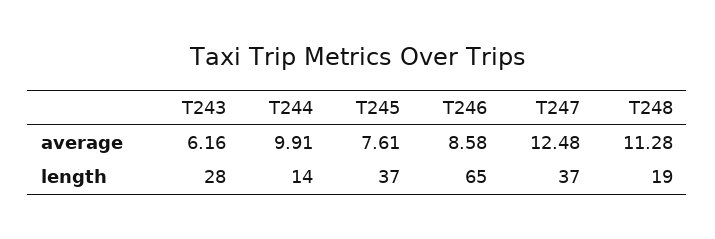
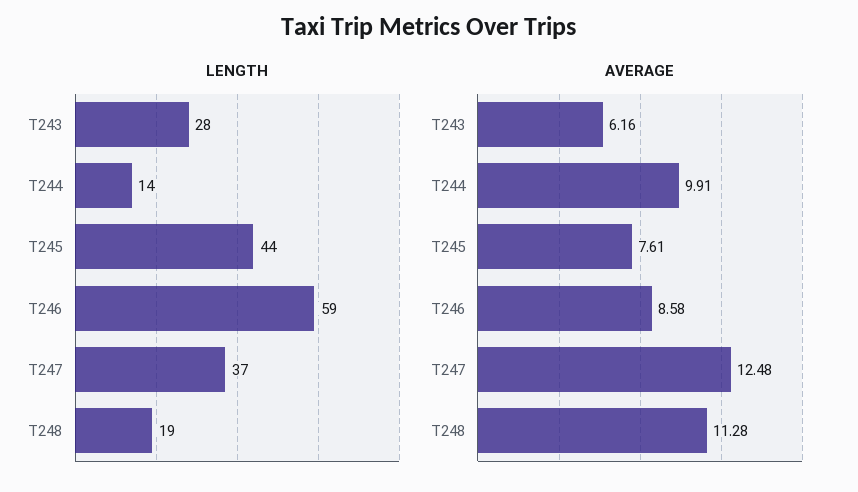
length, T245: 37 -> 44
length, T246: 65 -> 59

